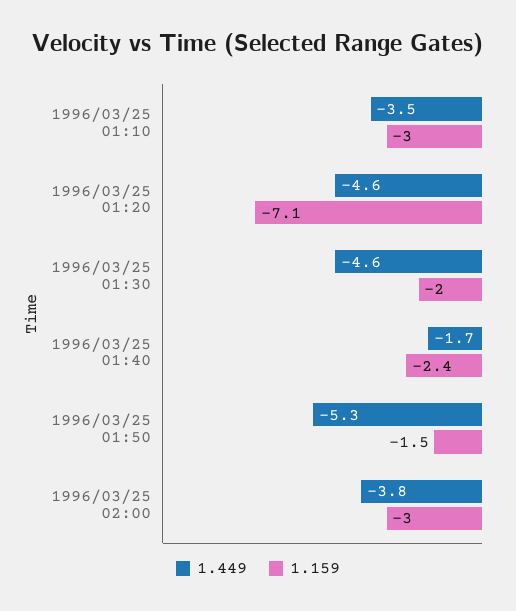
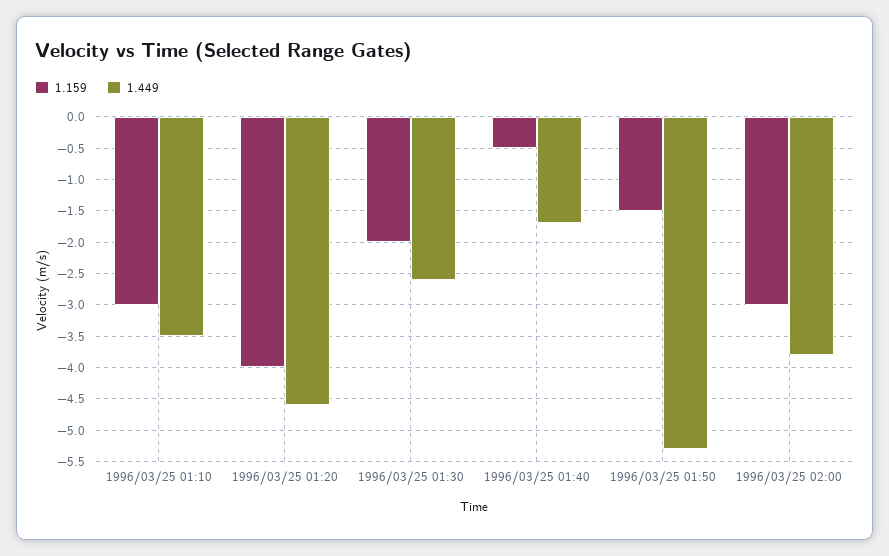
1.159, 1996/03/25 01:20: -7.1 -> -4
1.449, 1996/03/25 01:30: -4.6 -> -2.6
1.159, 1996/03/25 01:40: -2.4 -> -0.5

